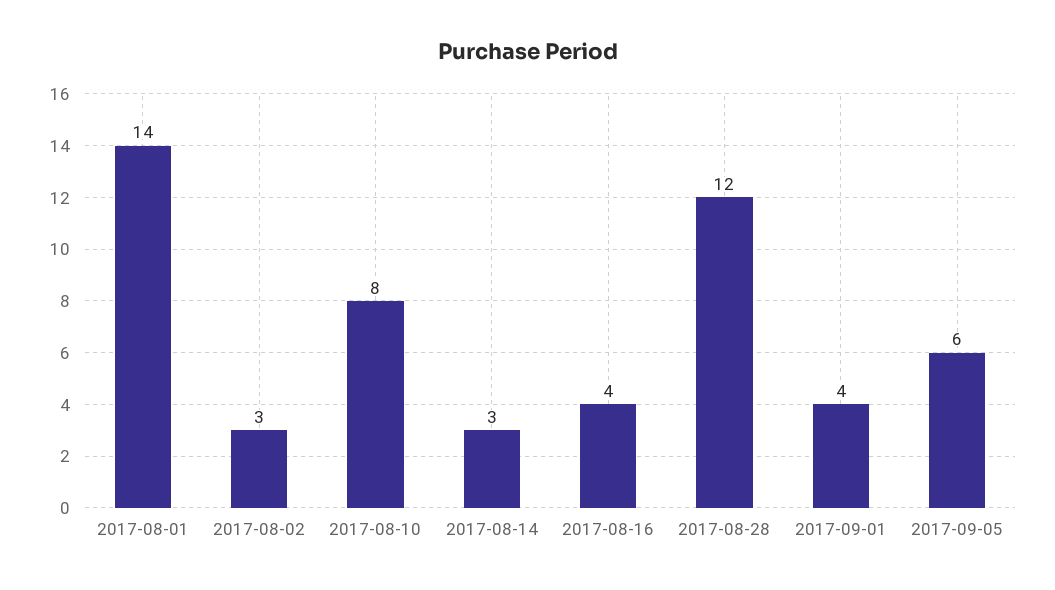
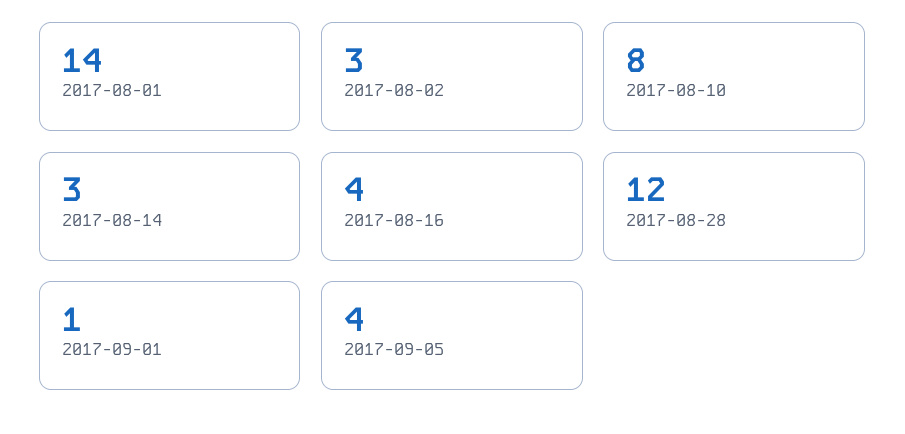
2017-09-01: 4 -> 1
2017-09-05: 6 -> 4

